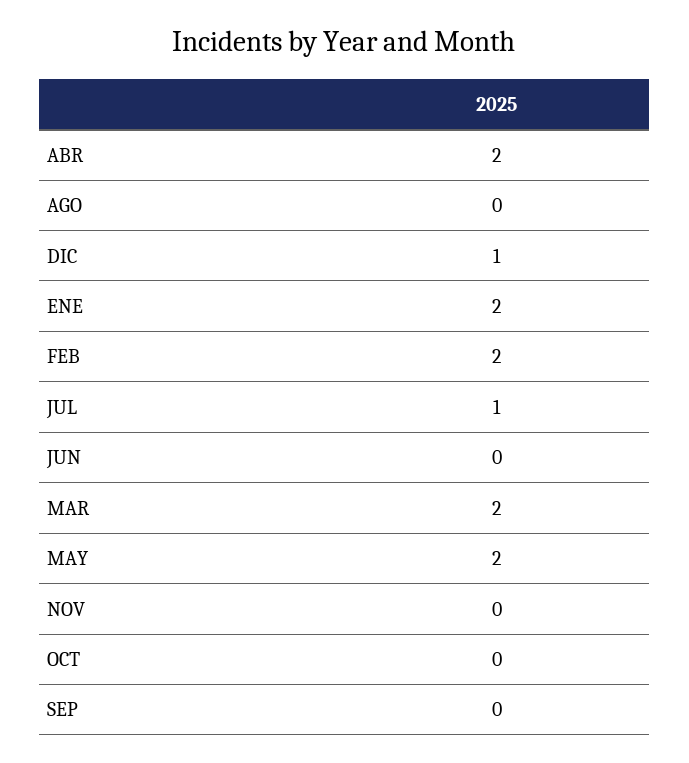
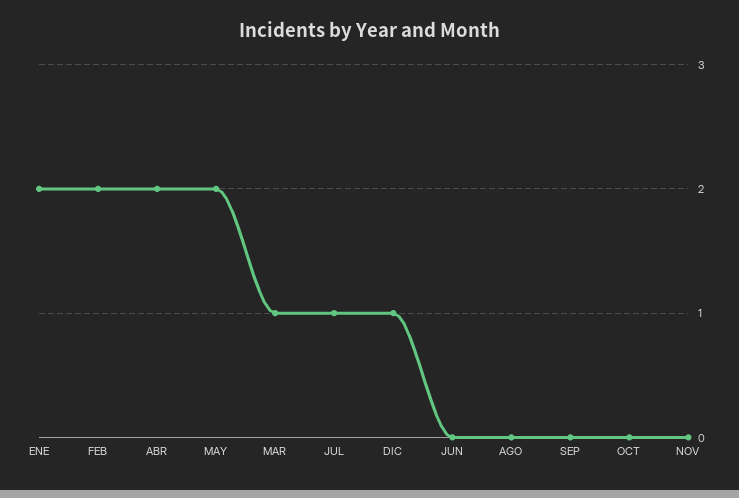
MAR: 2 -> 1

